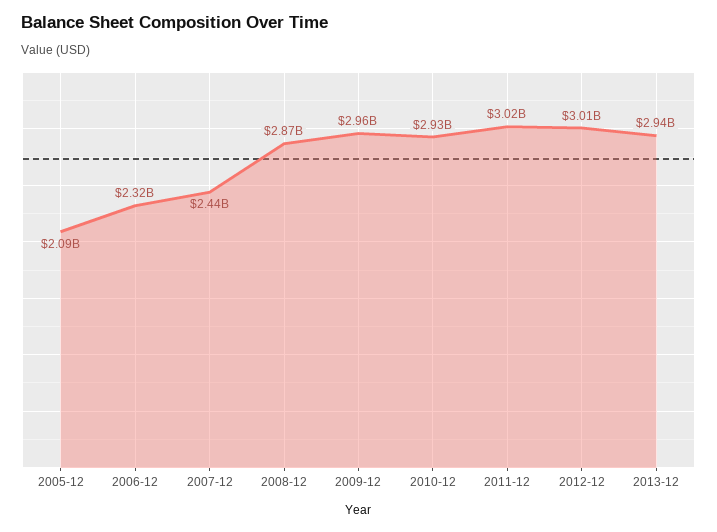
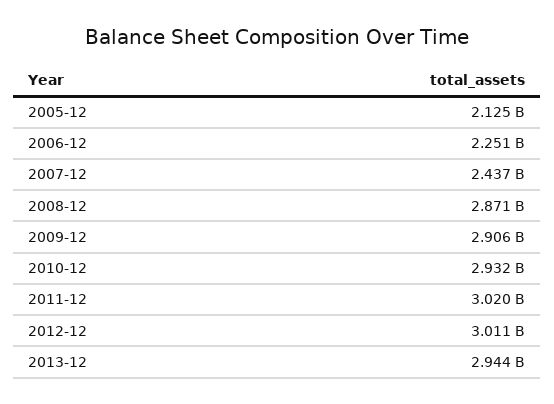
2005-12: 2090000000 -> 2125000000
2006-12: 2320000000 -> 2251000000
2009-12: 2960000000 -> 2906000000

